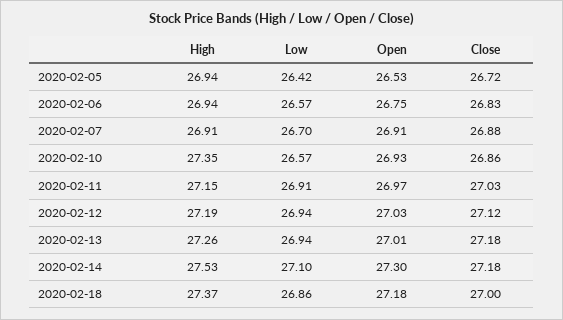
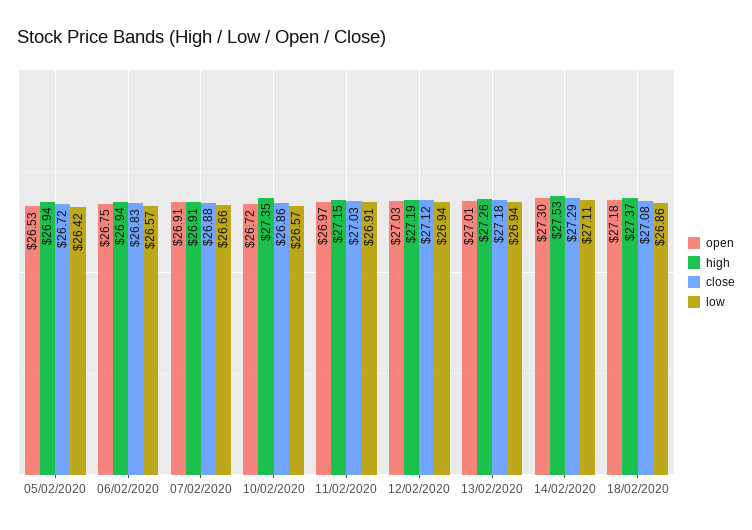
Low, 2020-02-07: 26.7 -> 26.66
Open, 2020-02-10: 26.93 -> 26.72
Low, 2020-02-14: 27.1 -> 27.11
Close, 2020-02-14: 27.18 -> 27.29
Close, 2020-02-18: 27 -> 27.08

